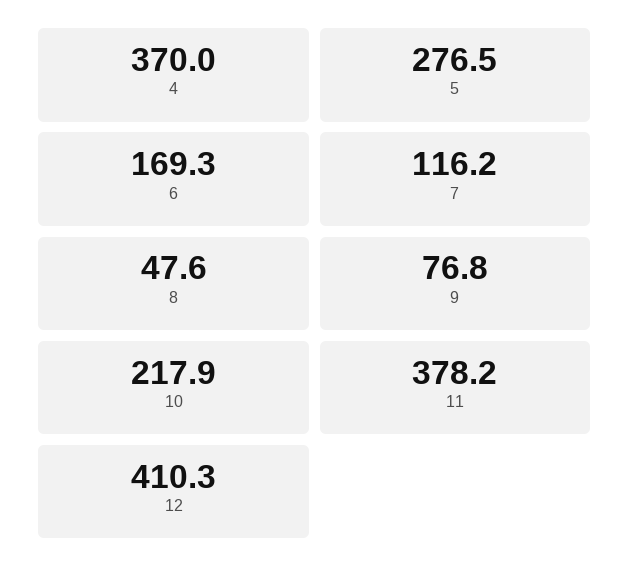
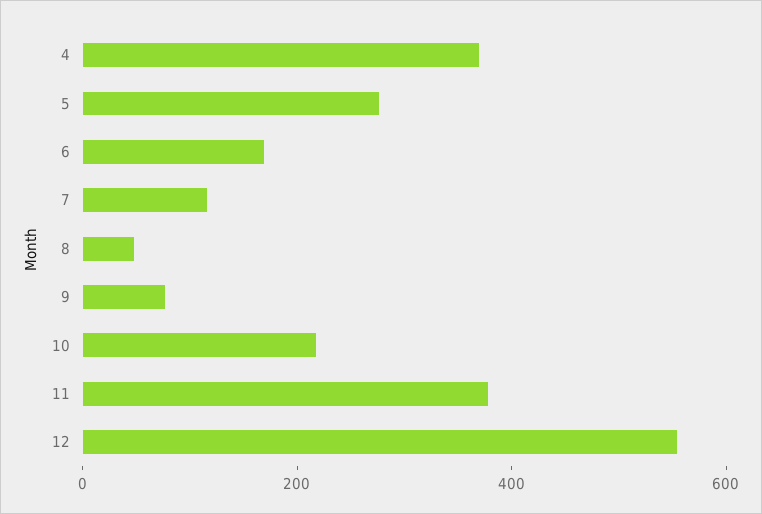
12: 410.3 -> 550

